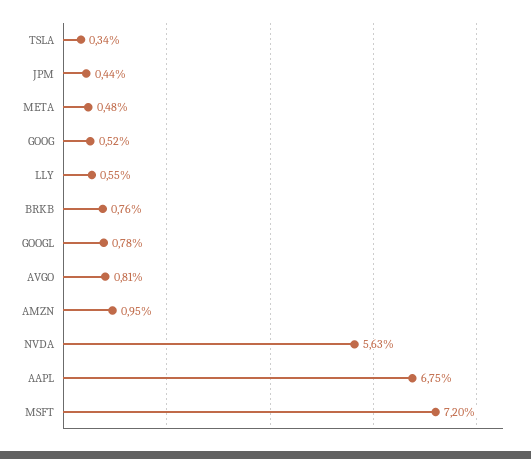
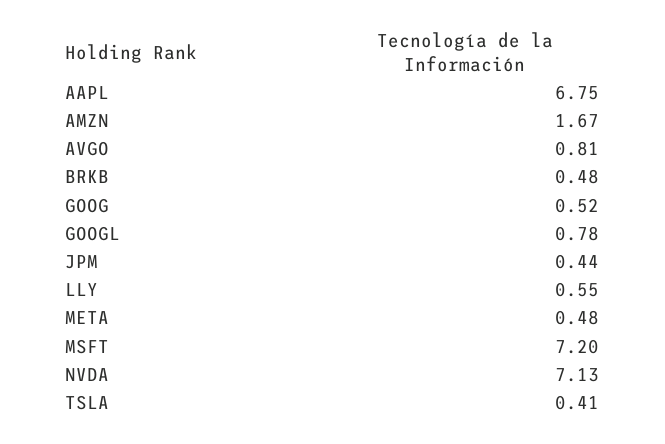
TSLA: 0.34 -> 0.41
BRKB: 0.76 -> 0.48
AMZN: 0.95 -> 1.67
NVDA: 5.63 -> 7.13

